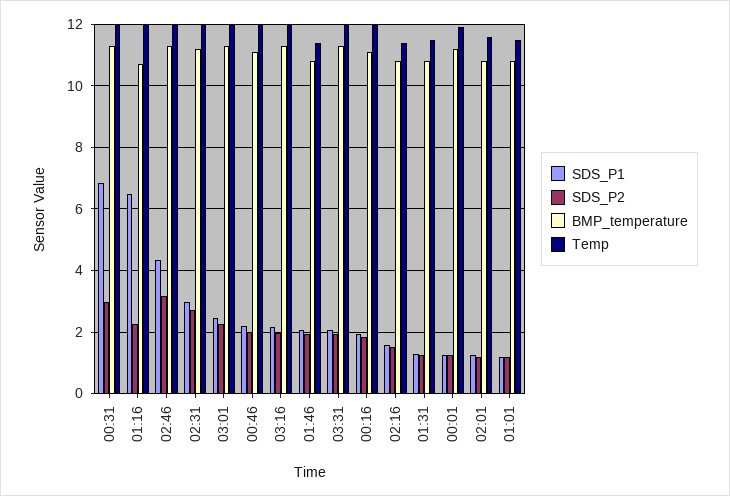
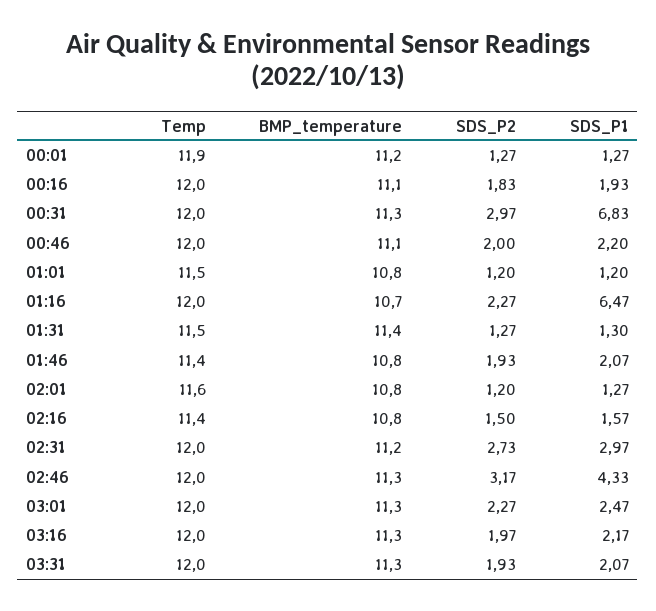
BMP_temperature, 01:31: 10.8 -> 11.4

